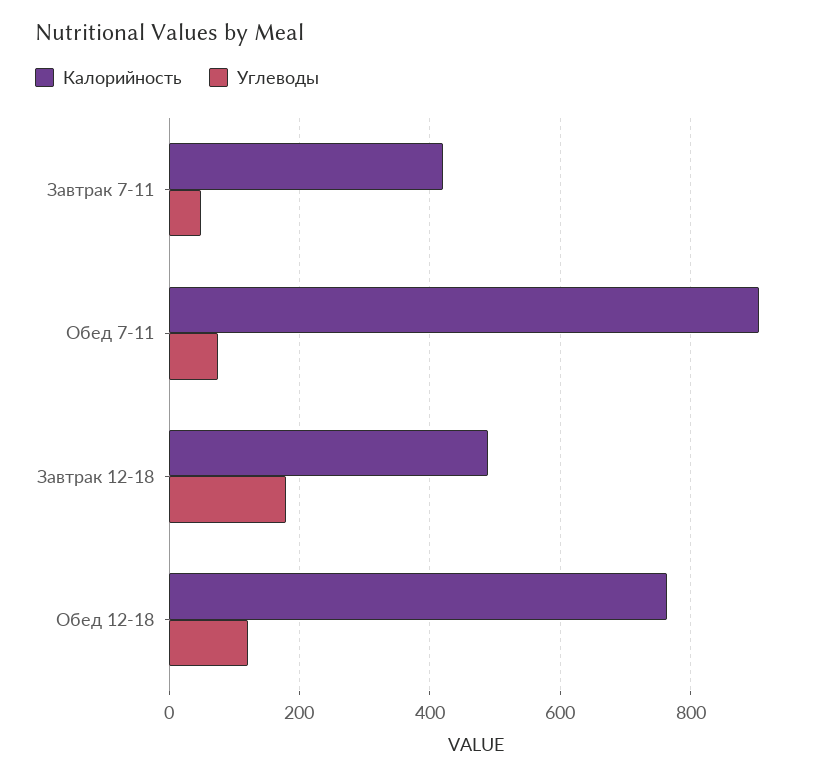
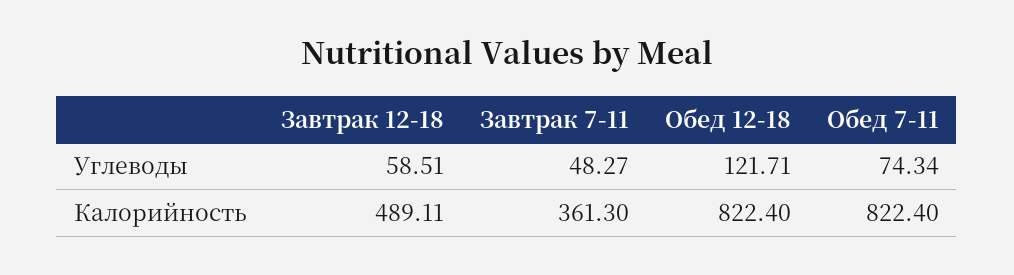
Калорийность, Завтрак 7-11: 420 -> 361.3
Калорийность, Обед 7-11: 900 -> 822.4
Углеводы, Завтрак 12-18: 180 -> 58.51
Калорийность, Обед 12-18: 760 -> 822.4

